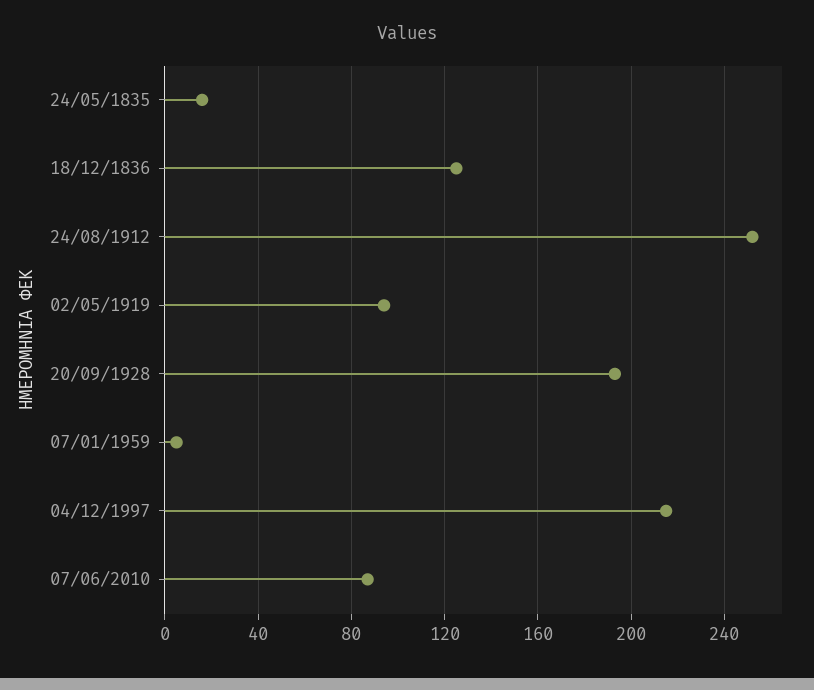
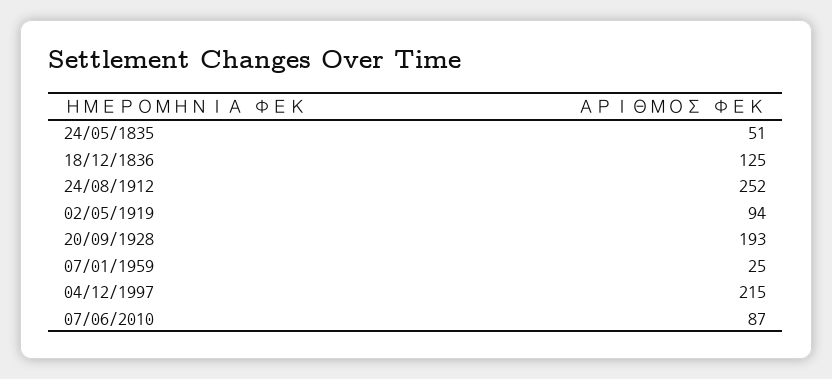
24/05/1835: 15 -> 51
07/01/1959: 5 -> 25

